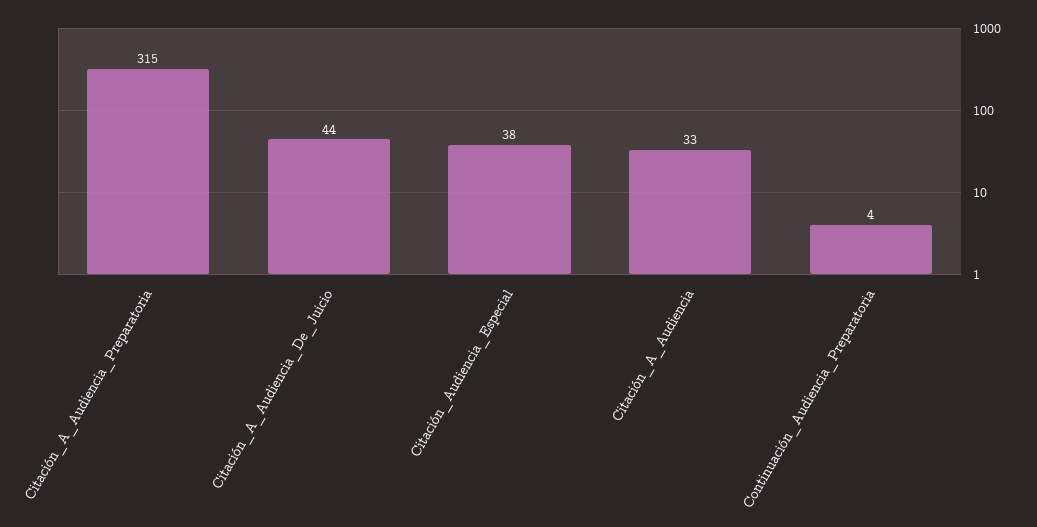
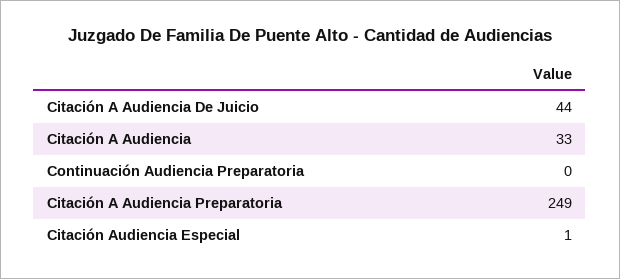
Citación_A_Audiencia_Preparatoria: 315 -> 249
Citación_Audiencia_Especial: 38 -> 1
Continuación_Audiencia_Preparatoria: 4 -> 0

